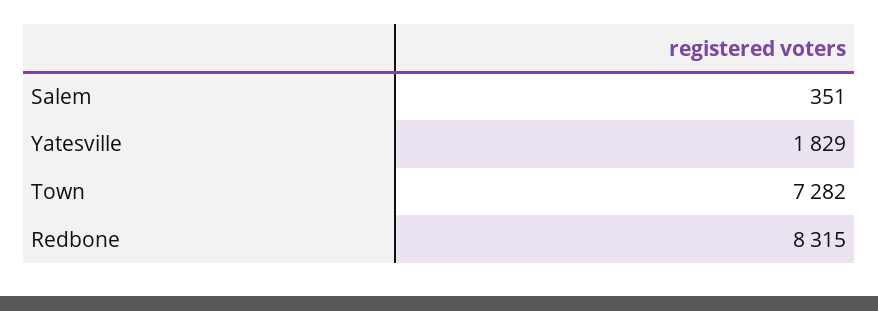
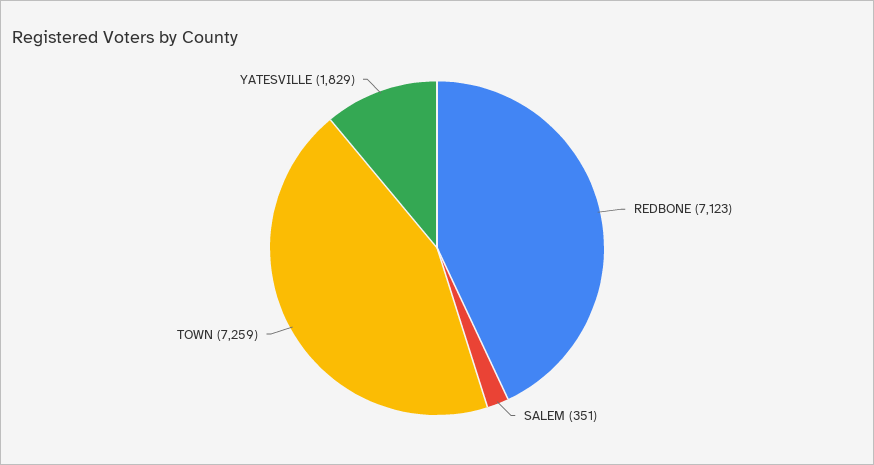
Town: 7282 -> 7259
Redbone: 8315 -> 7123

